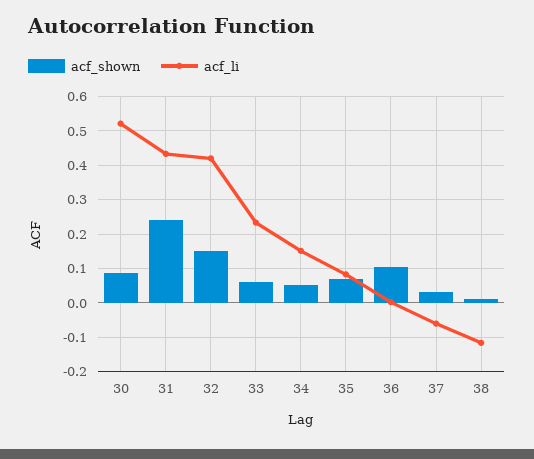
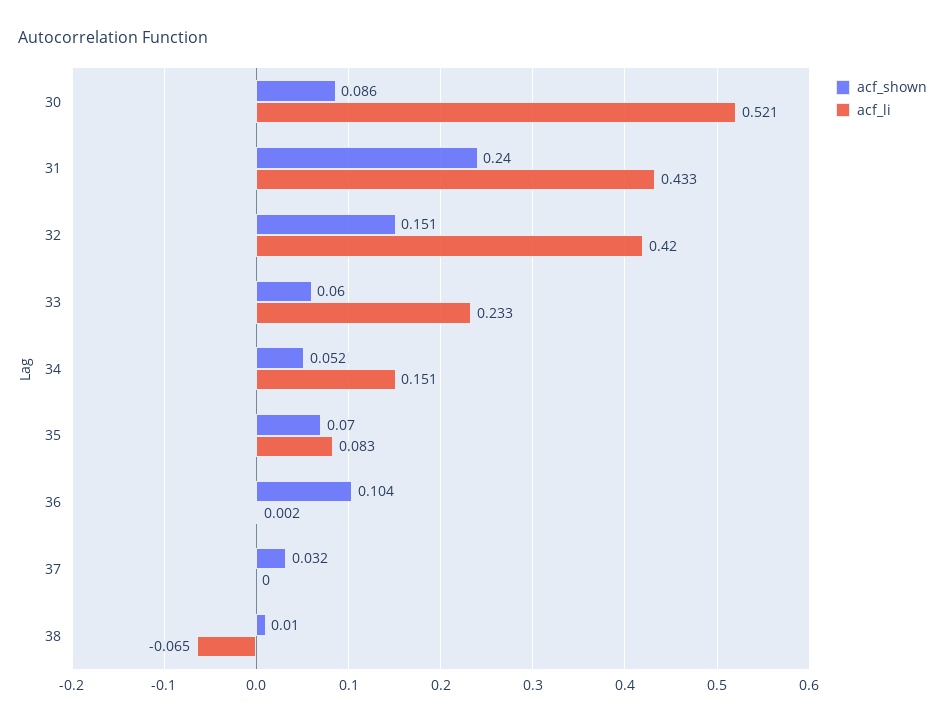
acf_li, 37: -0.06 -> 0
acf_li, 38: -0.12 -> -0.065

